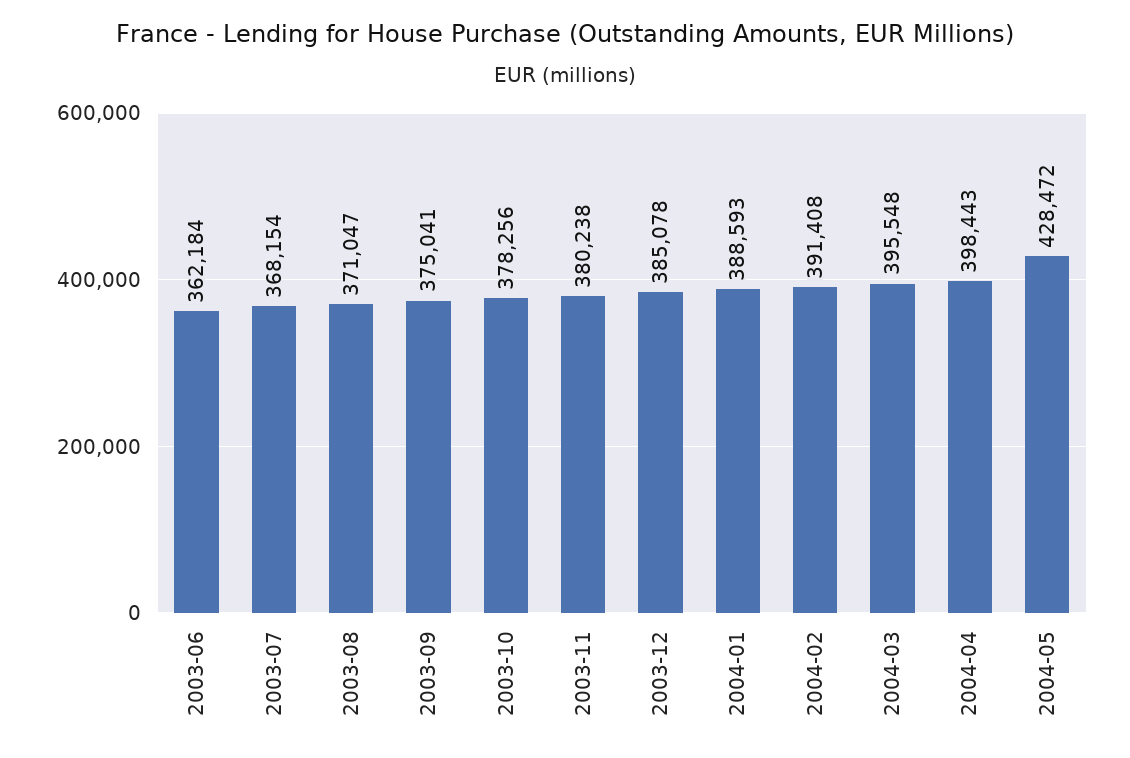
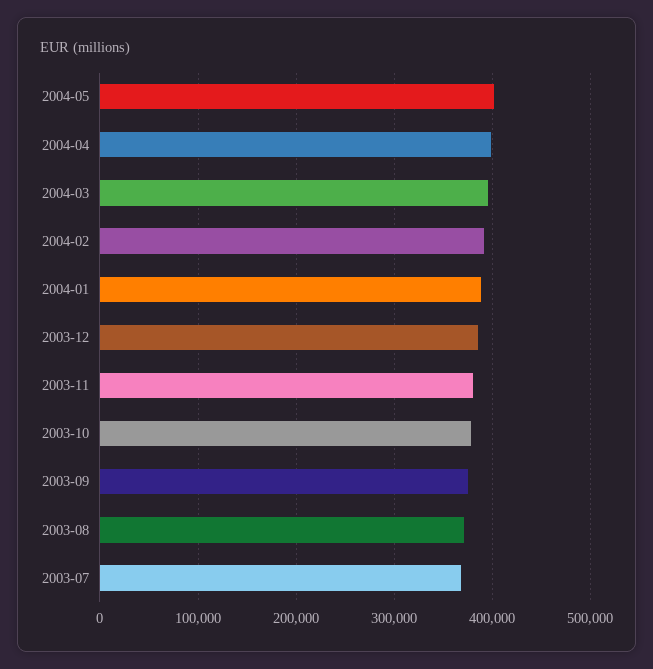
2003-06: 362184 -> none
2004-05: 428472 -> 400000

